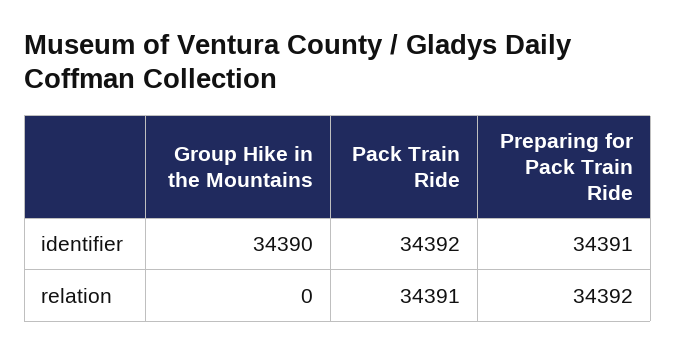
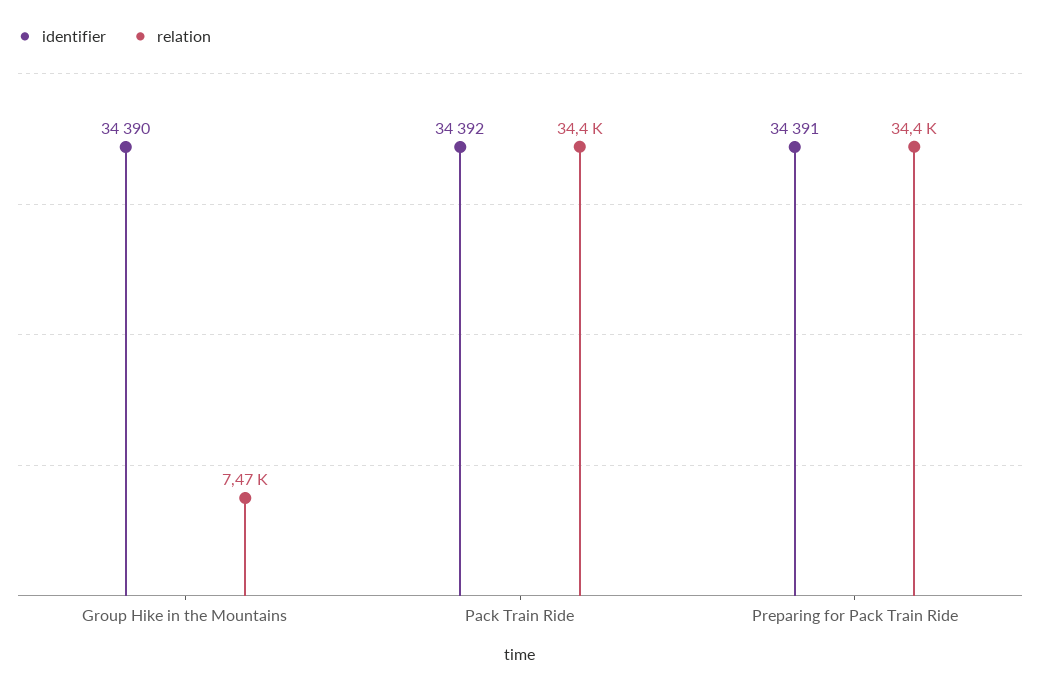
relation, Group Hike in the Mountains: 0 -> 7470

